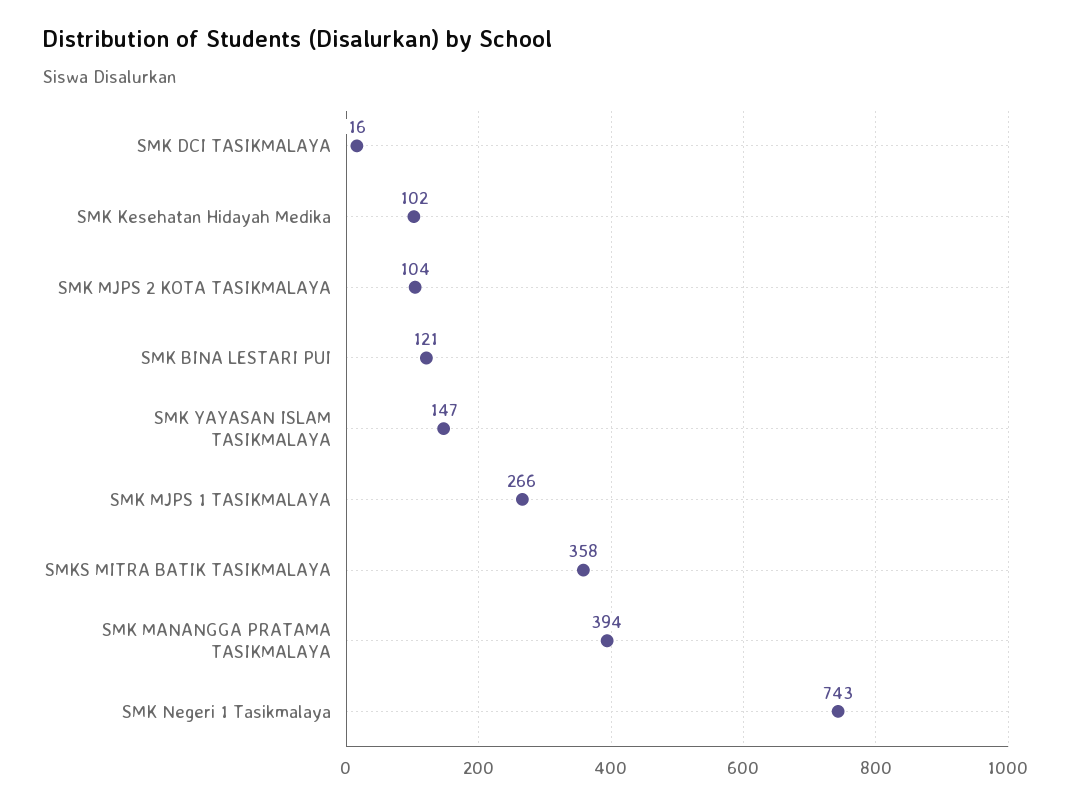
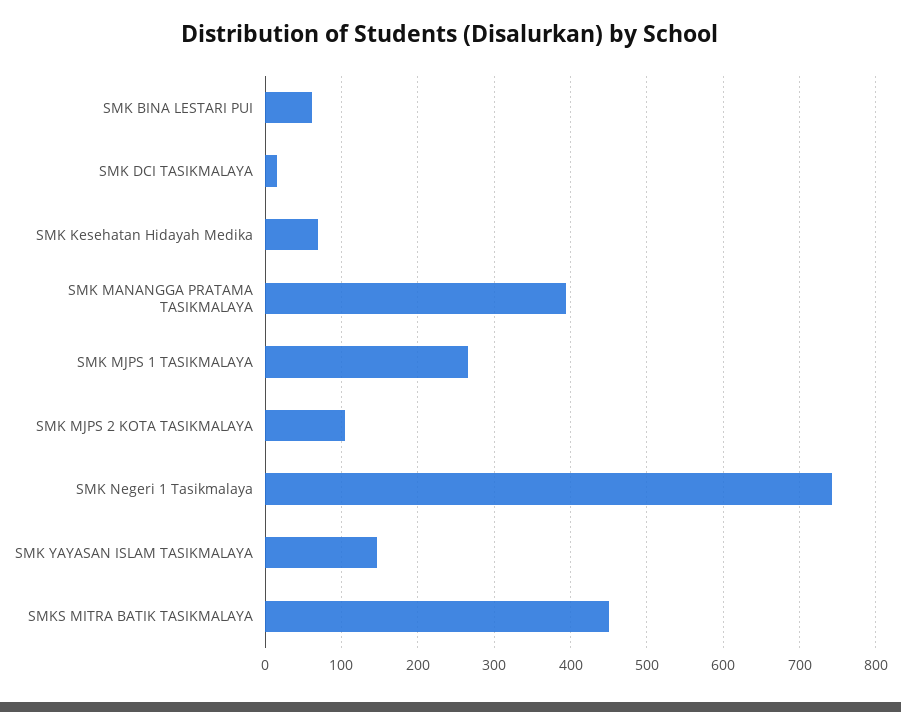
SMK Kesehatan Hidayah Medika: 102 -> 70
SMK BINA LESTARI PUI: 121 -> 60
SMKS MITRA BATIK TASIKMALAYA: 358 -> 450

